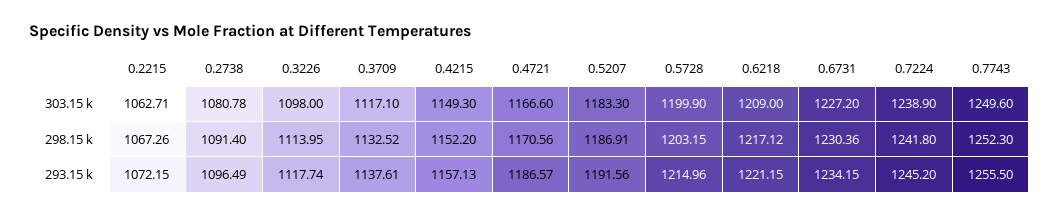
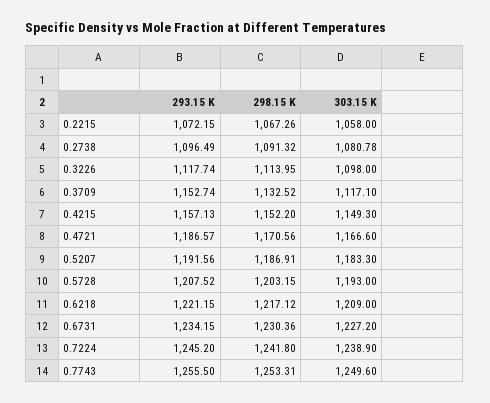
0.2215, 303.15 k: 1062.71 -> 1058
0.5728, 303.15 k: 1199.9 -> 1193
0.2738, 298.15 k: 1091.4 -> 1091.32
0.7743, 298.15 k: 1252.3 -> 1253.31
0.3709, 293.15 k: 1137.61 -> 1152.74
0.5728, 293.15 k: 1214.96 -> 1207.52

